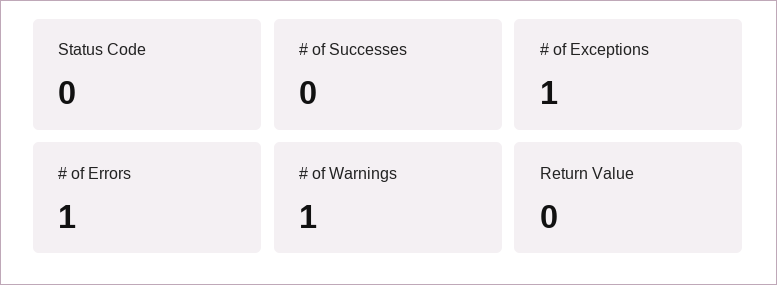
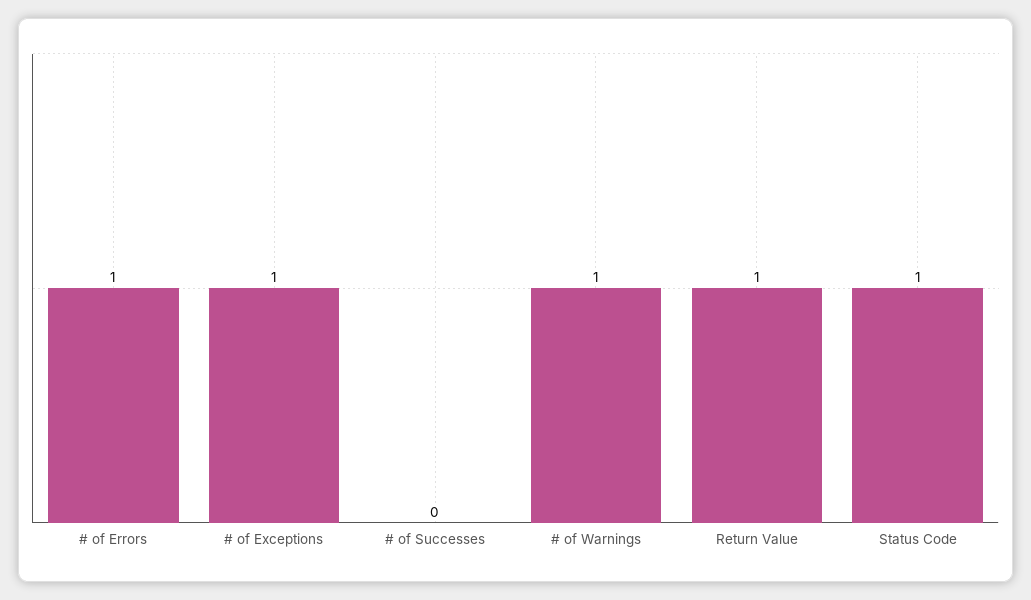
Status Code: 0 -> 1
Return Value: 0 -> 1

